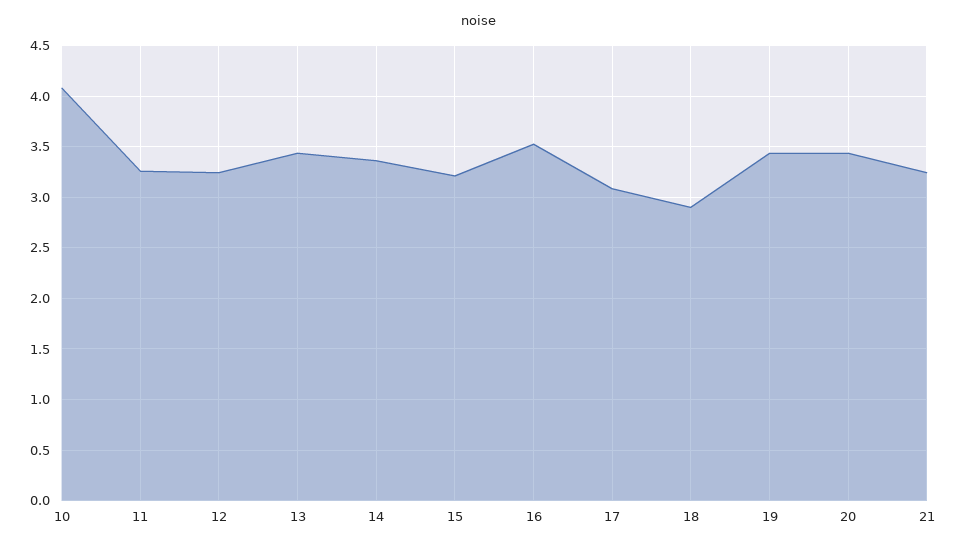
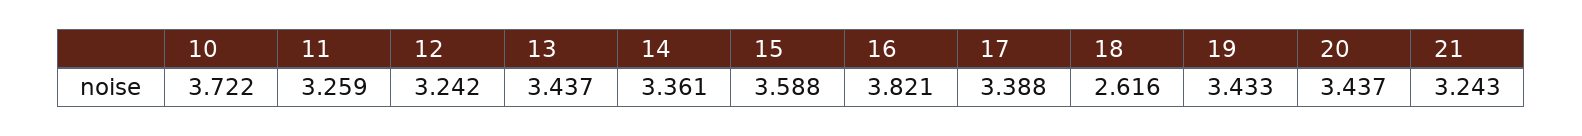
10: 4.1 -> 3.722
15: 3.2 -> 3.588
16: 3.5 -> 3.821
17: 3.1 -> 3.388
18: 2.9 -> 2.616

